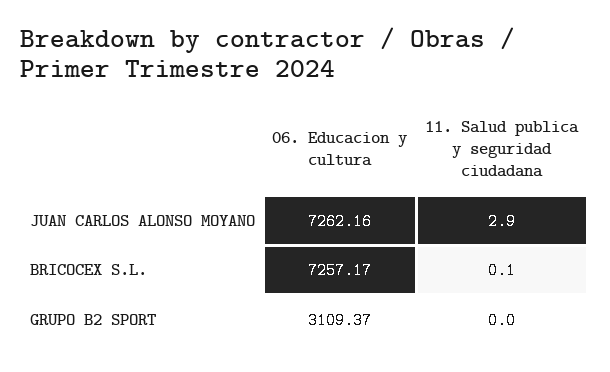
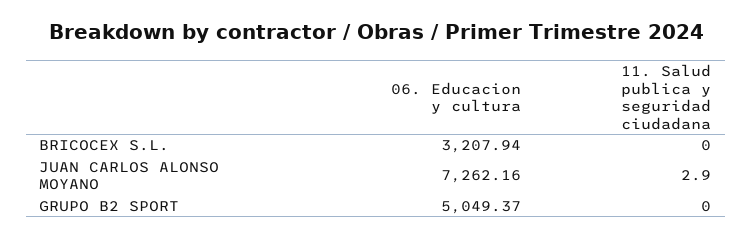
06. Educacion y cultura, BRICOCEX S.L.: 7257.17 -> 3207.94
11. Salud publica y seguridad ciudadana, BRICOCEX S.L.: 0.1 -> 0
06. Educacion y cultura, GRUPO B2 SPORT: 3109.37 -> 5049.37

